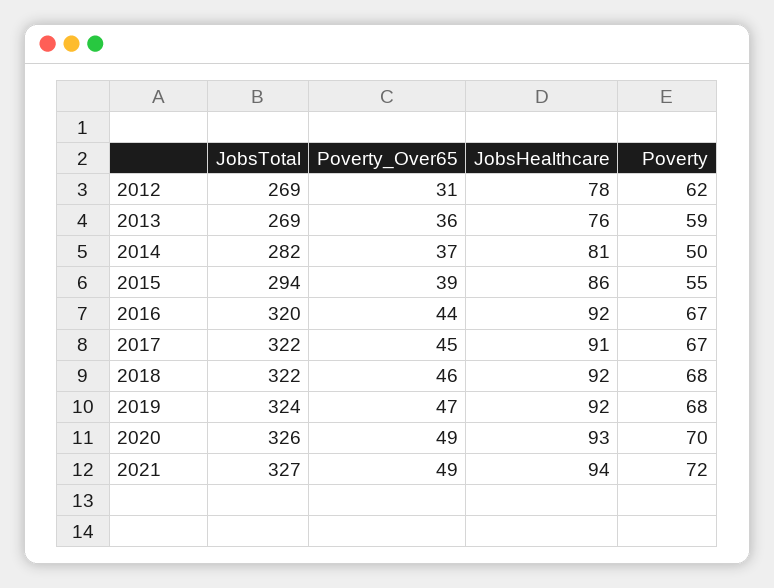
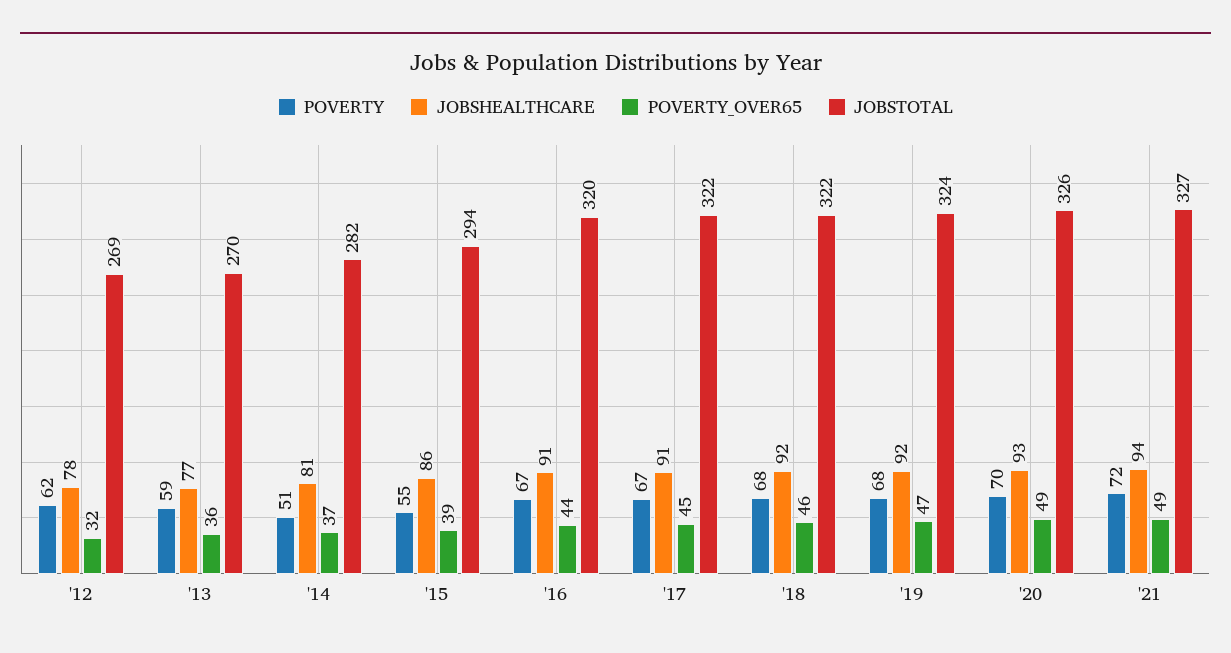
Poverty_Over65, 2012: 31 -> 32
JobsTotal, 2013: 269 -> 270
JobsHealthcare, 2013: 76 -> 77
Poverty, 2014: 50 -> 51
JobsHealthcare, 2016: 92 -> 91

